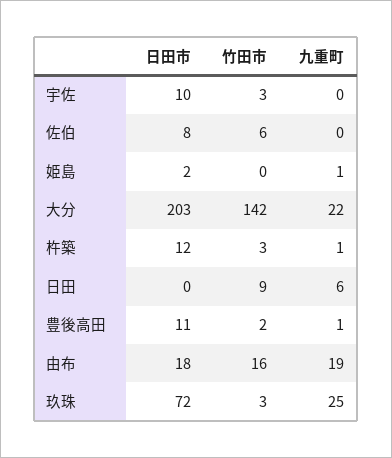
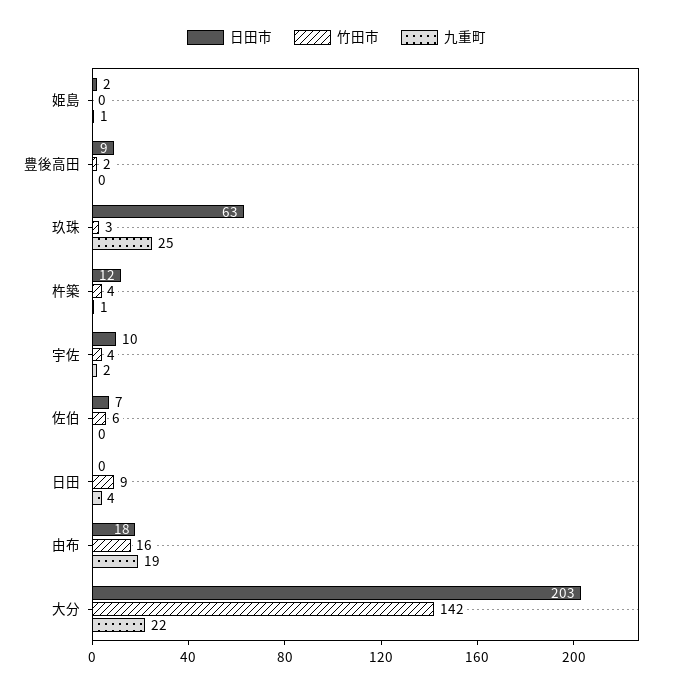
竹田市, 宇佐: 3 -> 4
九重町, 宇佐: 0 -> 2
日田市, 佐伯: 8 -> 7
竹田市, 杵築: 3 -> 4
九重町, 日田: 6 -> 4
日田市, 豊後高田: 11 -> 9
九重町, 豊後高田: 1 -> 0
日田市, 玖珠: 72 -> 63

